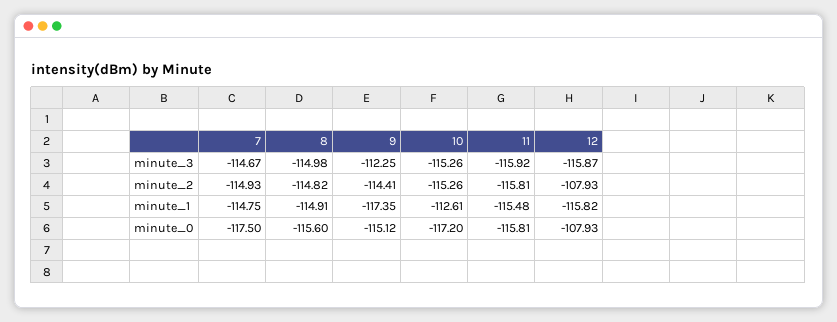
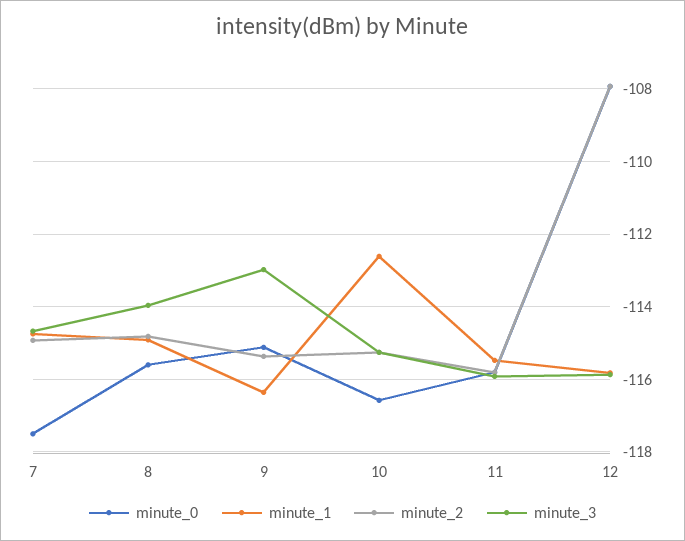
minute_3, 8: -114.98 -> -114
minute_3, 9: -112.25 -> -113
minute_2, 9: -114.41 -> -115.4
minute_1, 9: -117.35 -> -116.4
minute_0, 10: -117.2 -> -116.6

